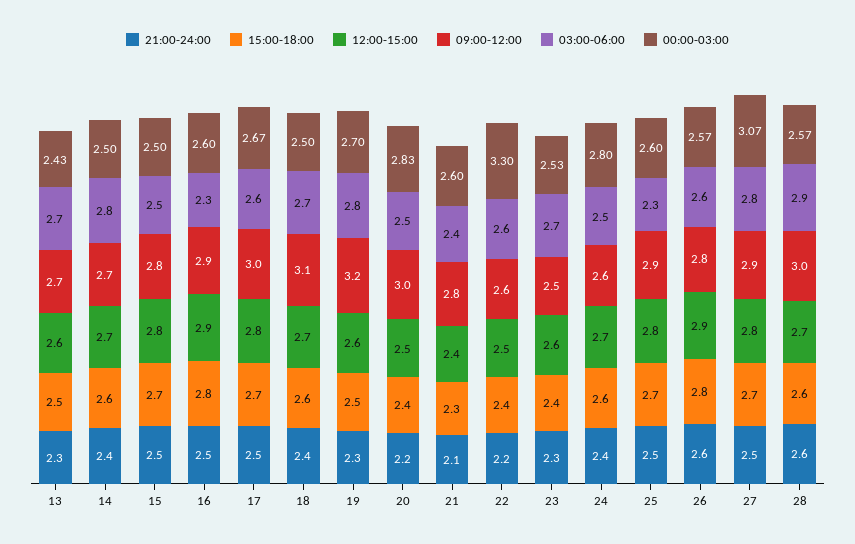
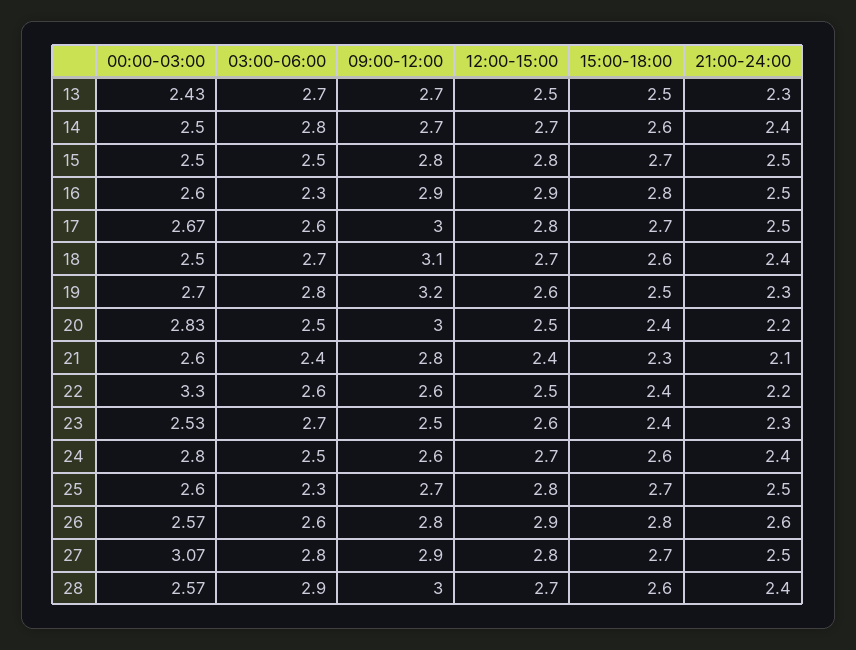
12:00-15:00, 13: 2.6 -> 2.5
09:00-12:00, 25: 2.9 -> 2.7
21:00-24:00, 28: 2.6 -> 2.4

